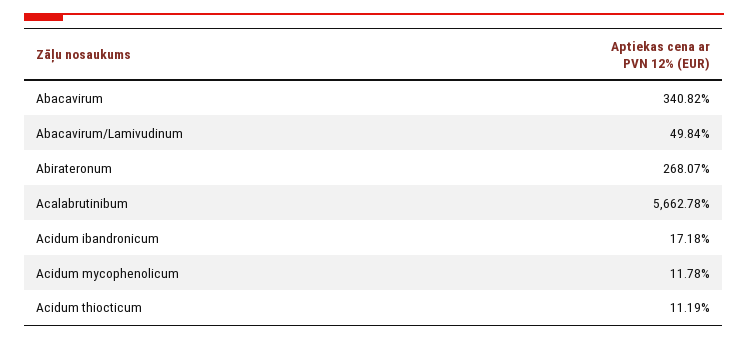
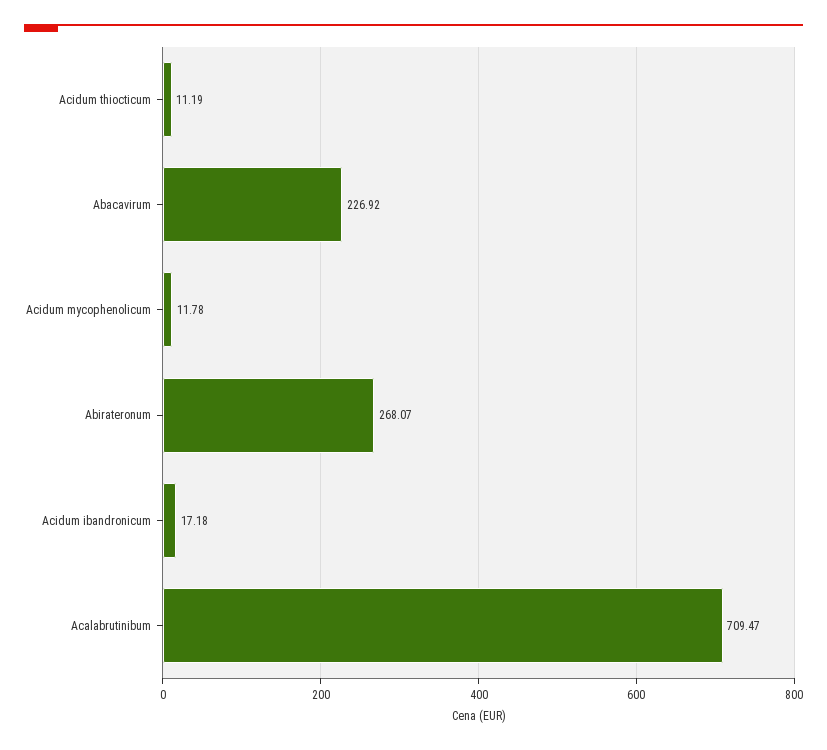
Abacavirum: 340.82 -> 226.92
Abacavirum/Lamivudinum: 49.84 -> none
Acalabrutinibum: 5662.78 -> 709.47

